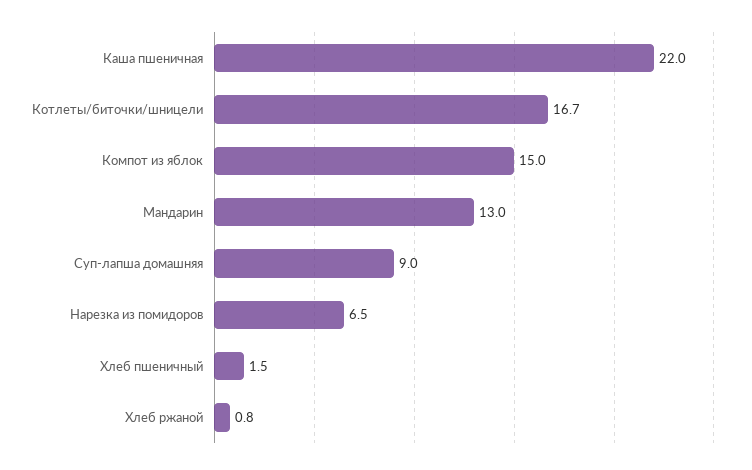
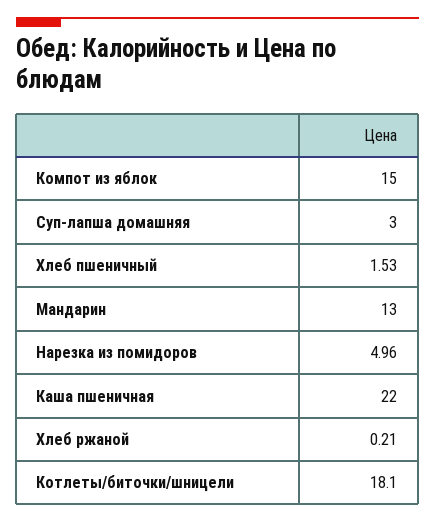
Котлеты/биточки/шницели: 16.7 -> 18.1
Суп-лапша домашняя: 9 -> 3
Нарезка из помидоров: 6.5 -> 4.96
Хлеб ржаной: 0.8 -> 0.21

